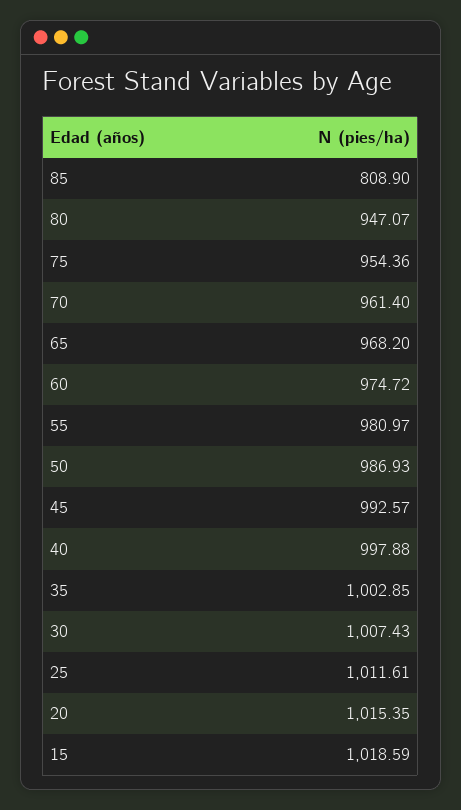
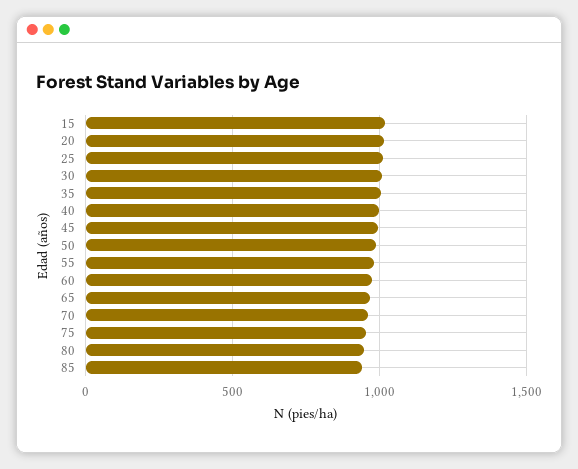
85: 808.9 -> 950

